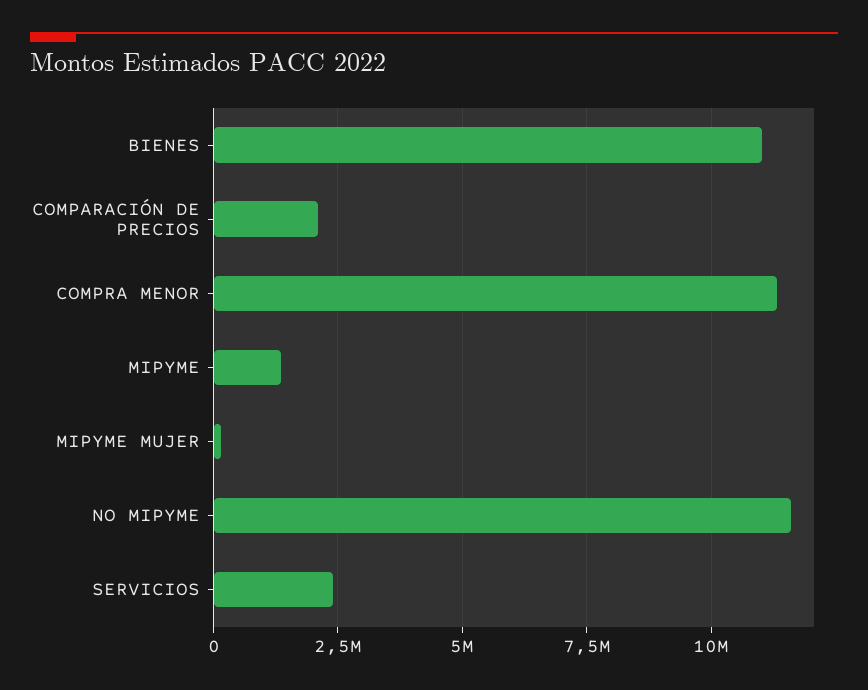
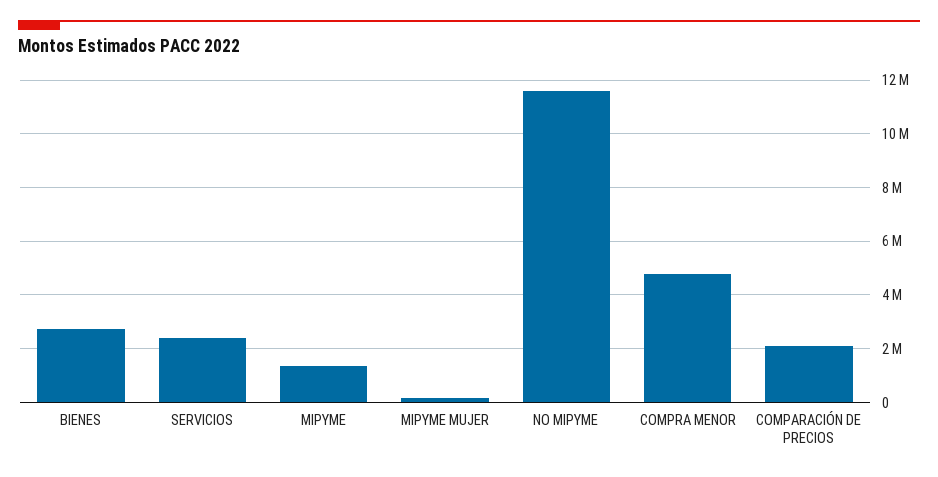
BIENES: 11000000 -> 2750000
COMPRA MENOR: 11250000 -> 4750000

